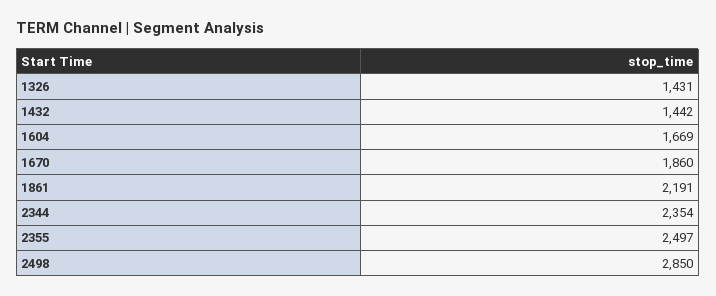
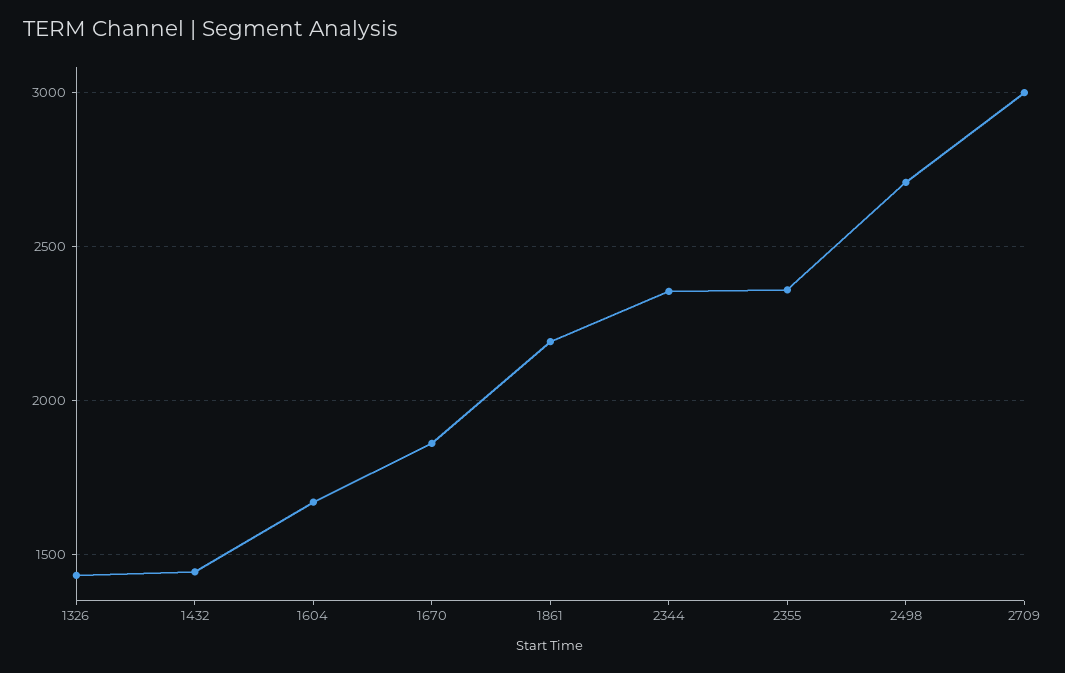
2355: 2497 -> 2350
2498: 2850 -> 2700
2709: none -> 3000

